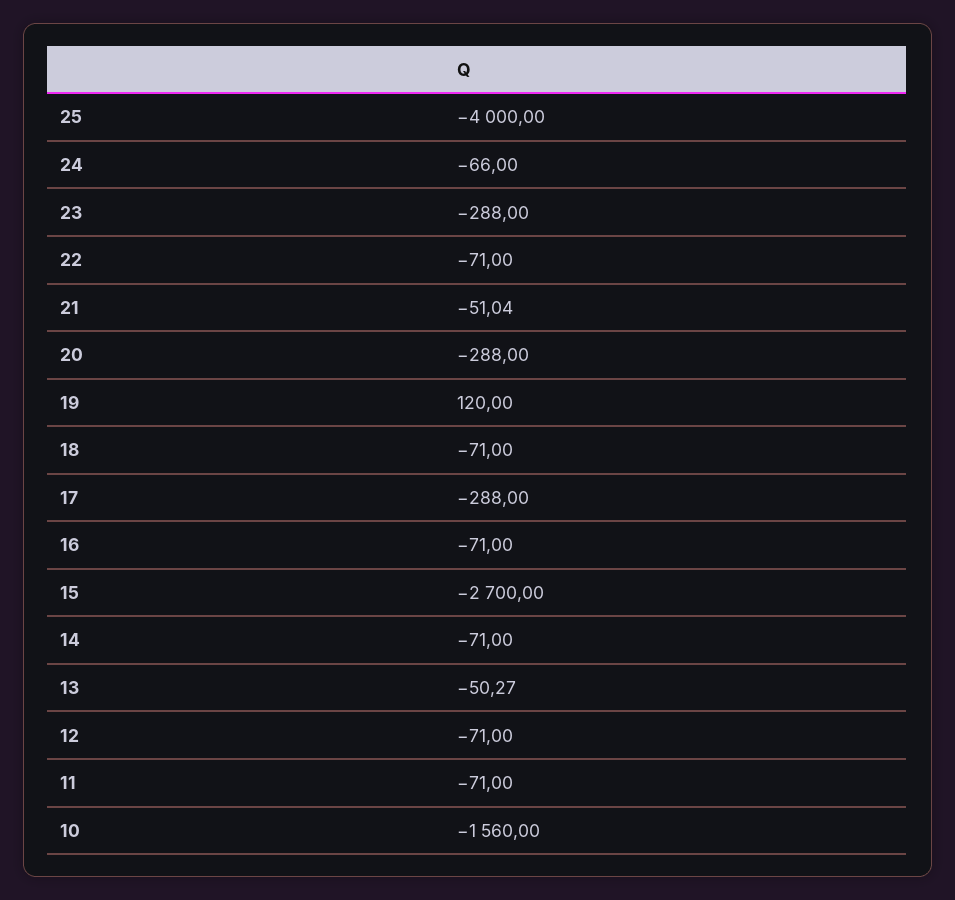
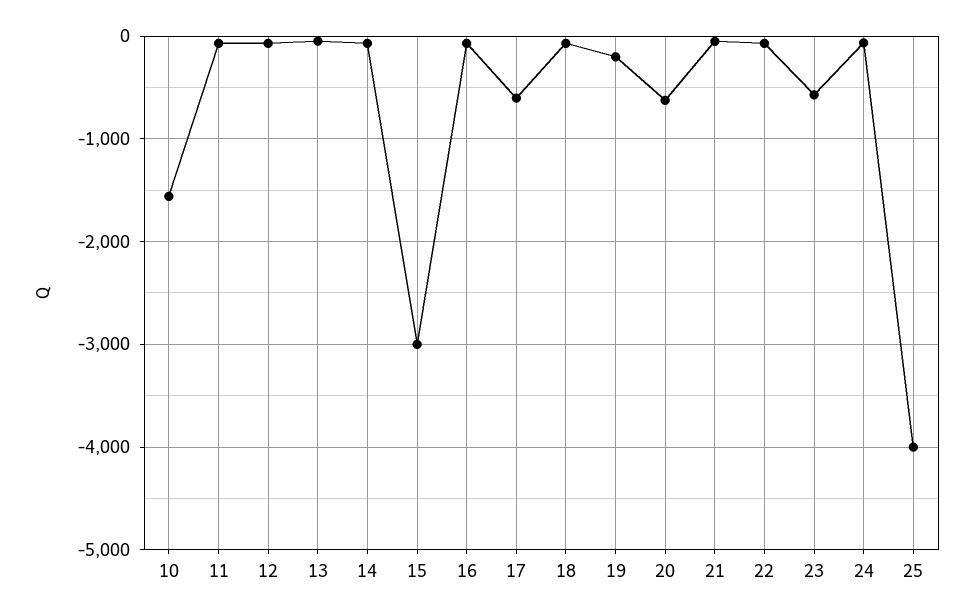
23: -288 -> -600
20: -288 -> -600
19: 120 -> -200
17: -288 -> -600
15: -2700 -> -3000

